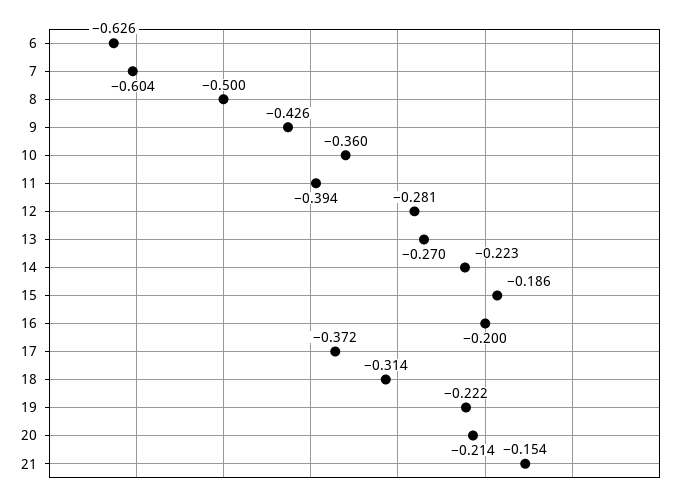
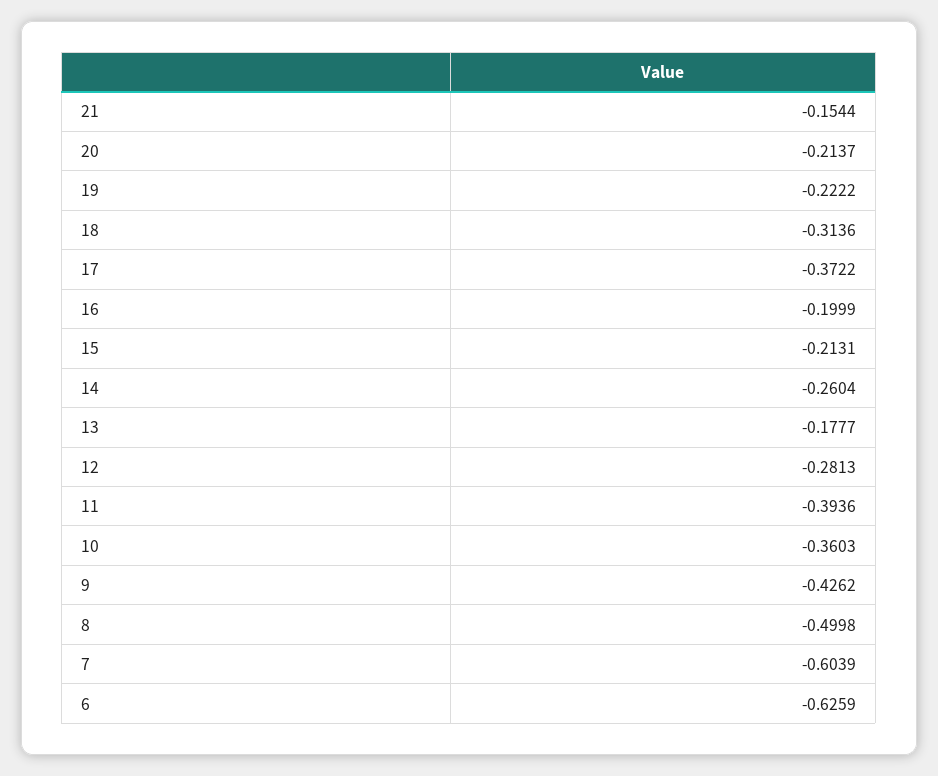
13: -0.27 -> -0.1777
14: -0.223 -> -0.2604
15: -0.186 -> -0.2131

